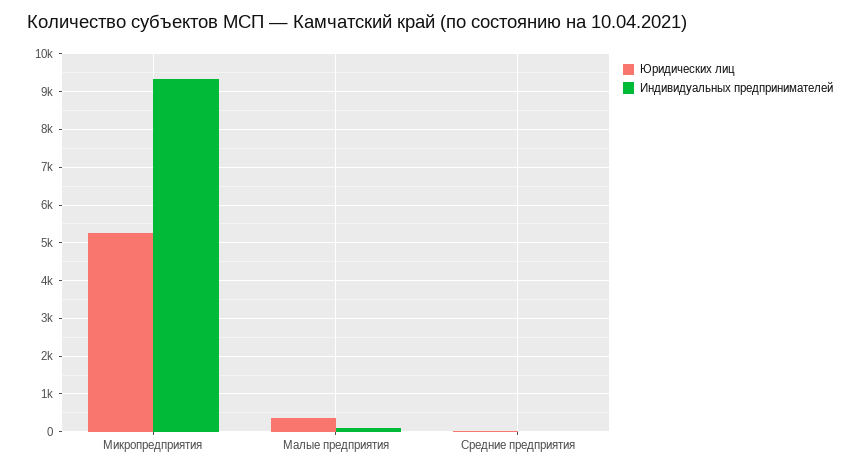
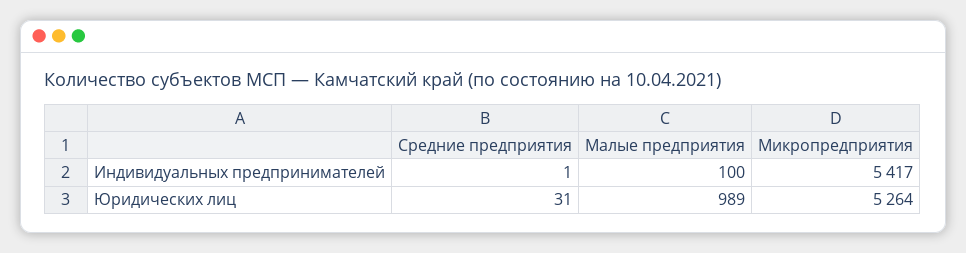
Индивидуальных предпринимателей, Микропредприятия: 9400 -> 5417
Юридических лиц, Малые предприятия: 400 -> 989

